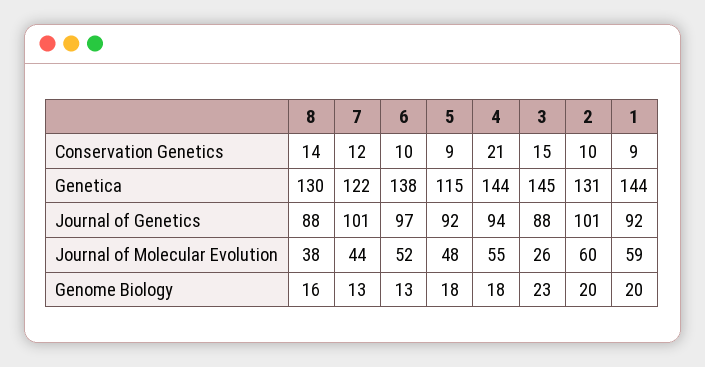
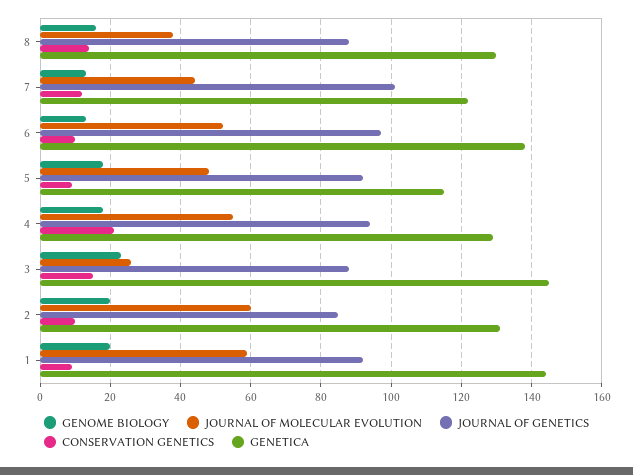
Genetica, 4: 144 -> 130
Journal of Genetics, 2: 101 -> 85

